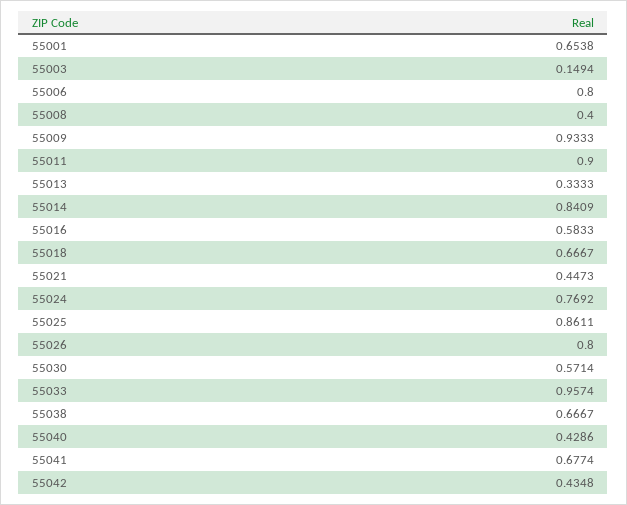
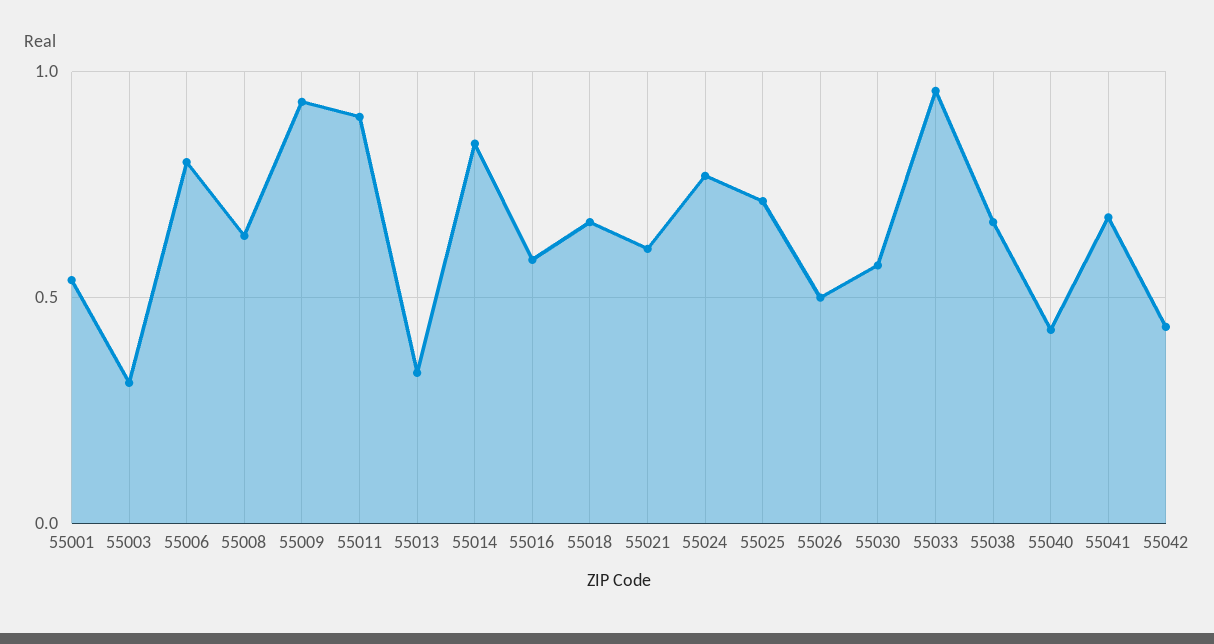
55001: 0.6538 -> 0.55
55003: 0.1494 -> 0.3
55008: 0.4 -> 0.65
55021: 0.4473 -> 0.6
55025: 0.8611 -> 0.7
55026: 0.8 -> 0.5

